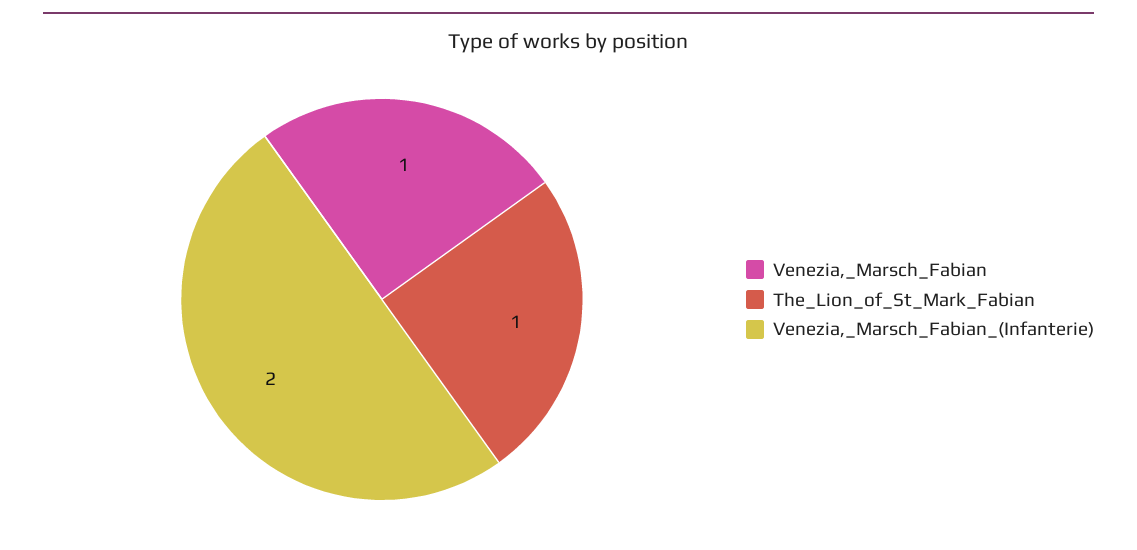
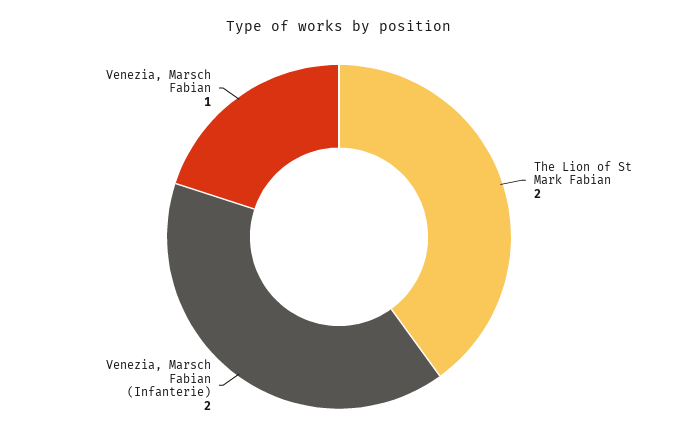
The_Lion_of_St_Mark_Fabian: 1 -> 2

